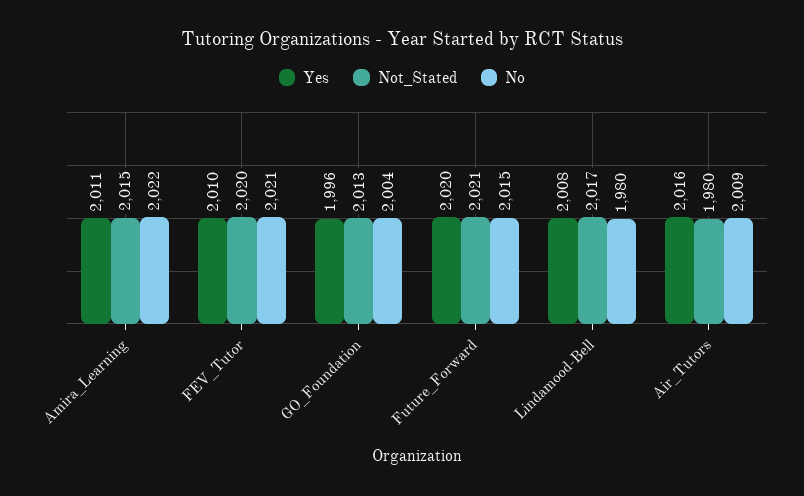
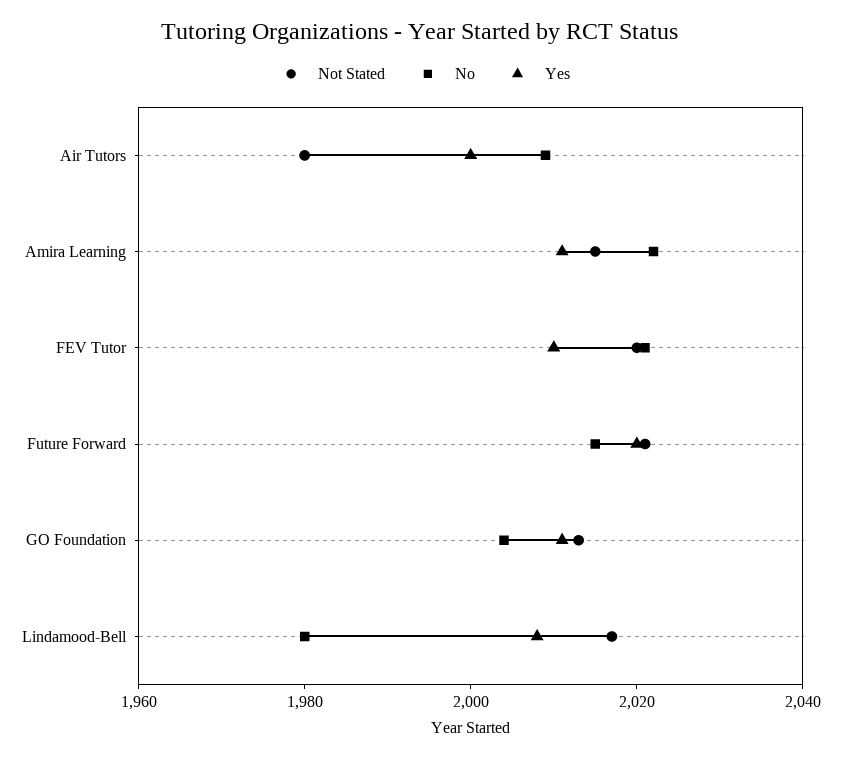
Yes, GO_Foundation: 1996 -> 2010
Yes, Air_Tutors: 2016 -> 2000

